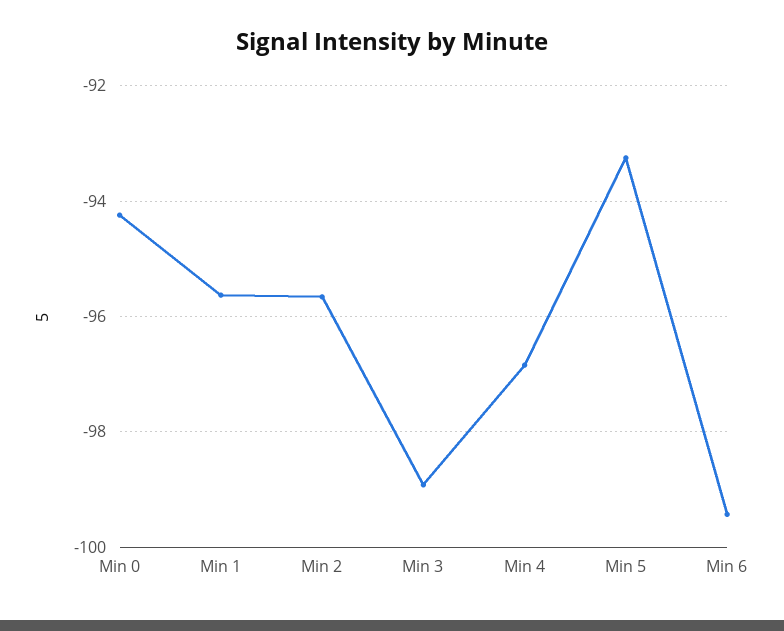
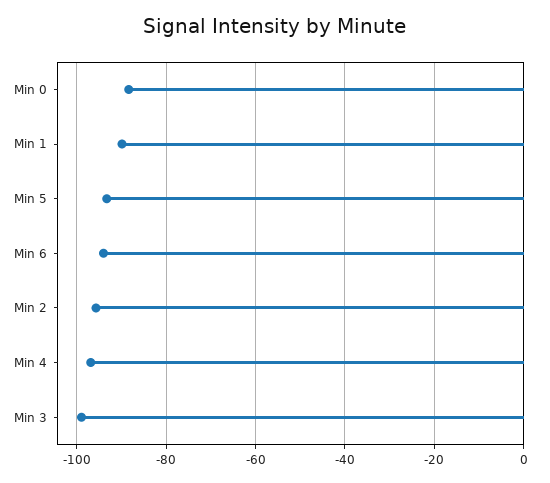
Min 0: -94.2 -> -88
Min 1: -95.6 -> -90
Min 6: -99.4 -> -94

